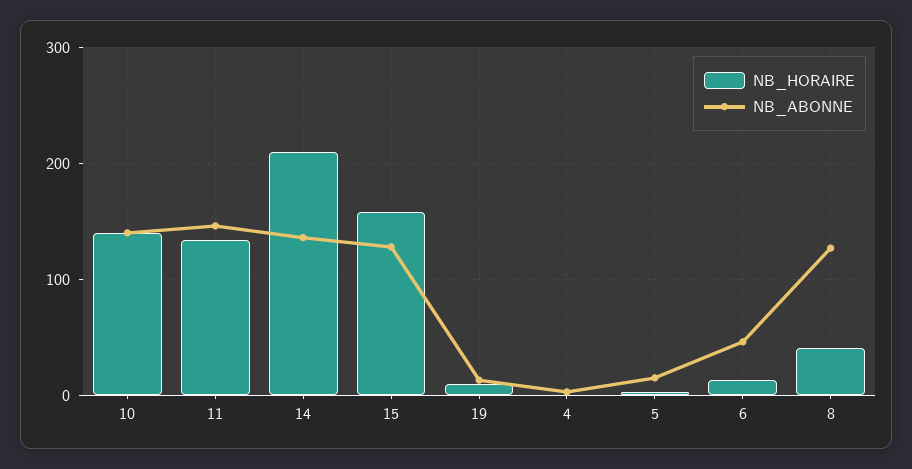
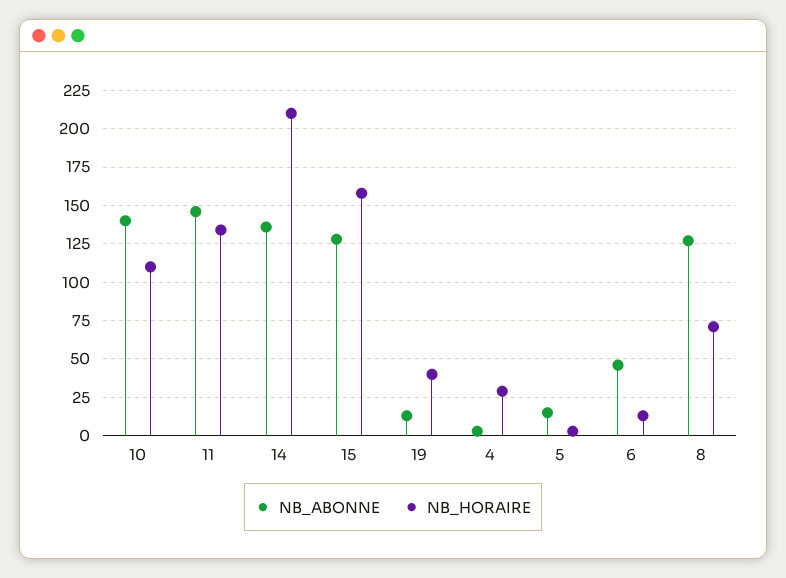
NB_HORAIRE, 10: 140 -> 110
NB_HORAIRE, 19: 10 -> 40
NB_HORAIRE, 4: 0 -> 30
NB_HORAIRE, 8: 40 -> 70

